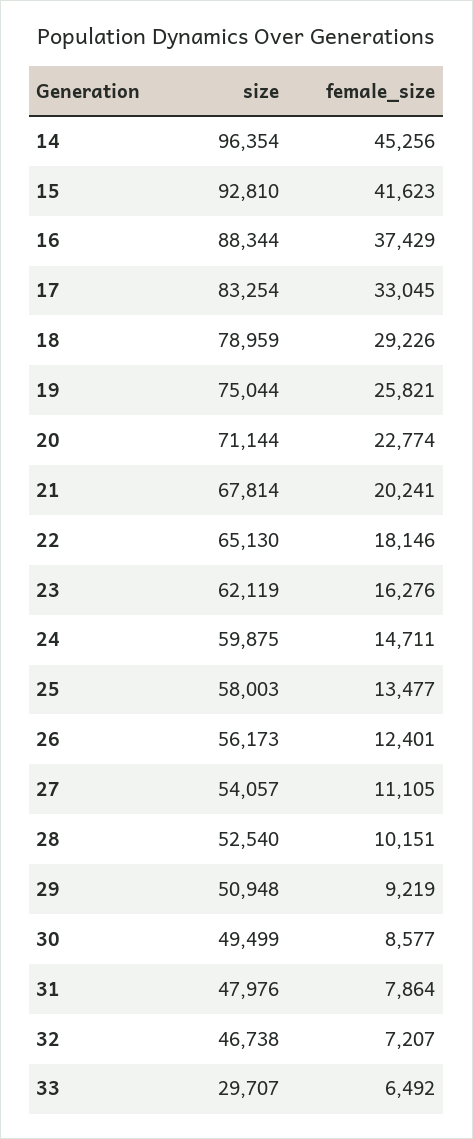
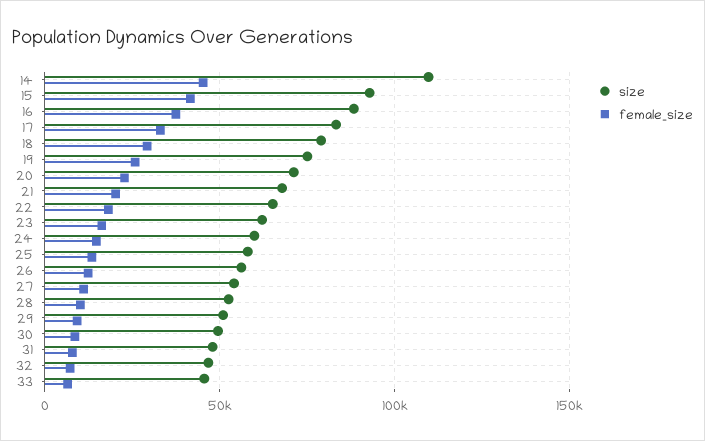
size, 14: 96354 -> 110000
size, 33: 29707 -> 45000

